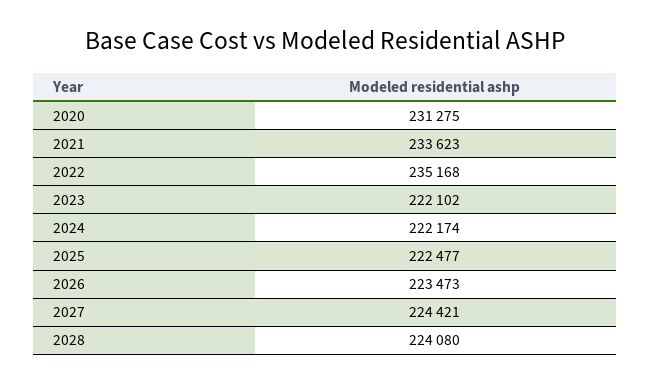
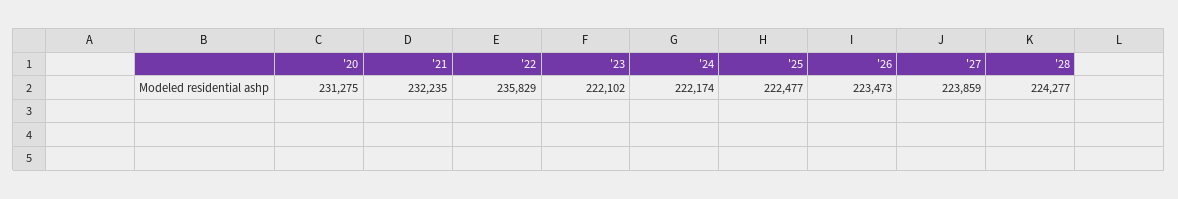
2021: 233623 -> 232235
2022: 235168 -> 235829
2027: 224421 -> 223859
2028: 224080 -> 224277

